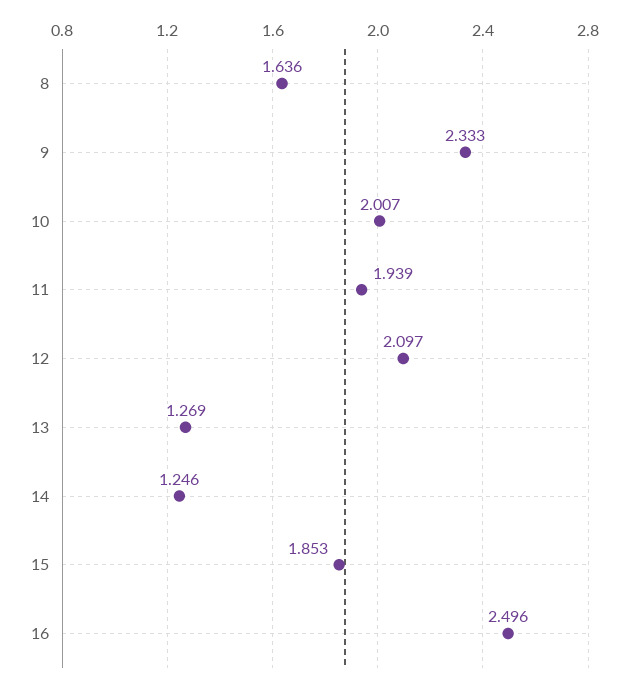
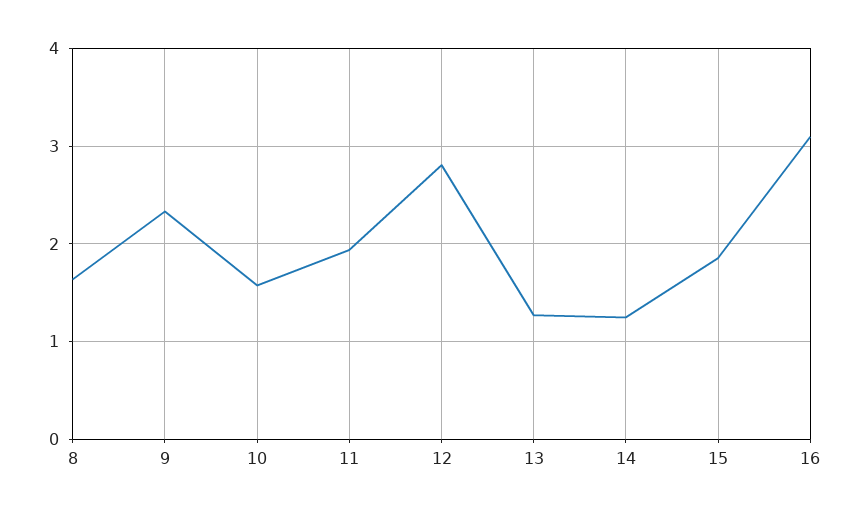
10: 2.007 -> 1.6
12: 2.097 -> 2.8
16: 2.496 -> 3.1

